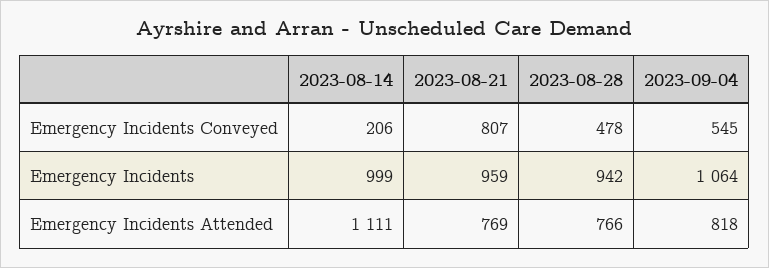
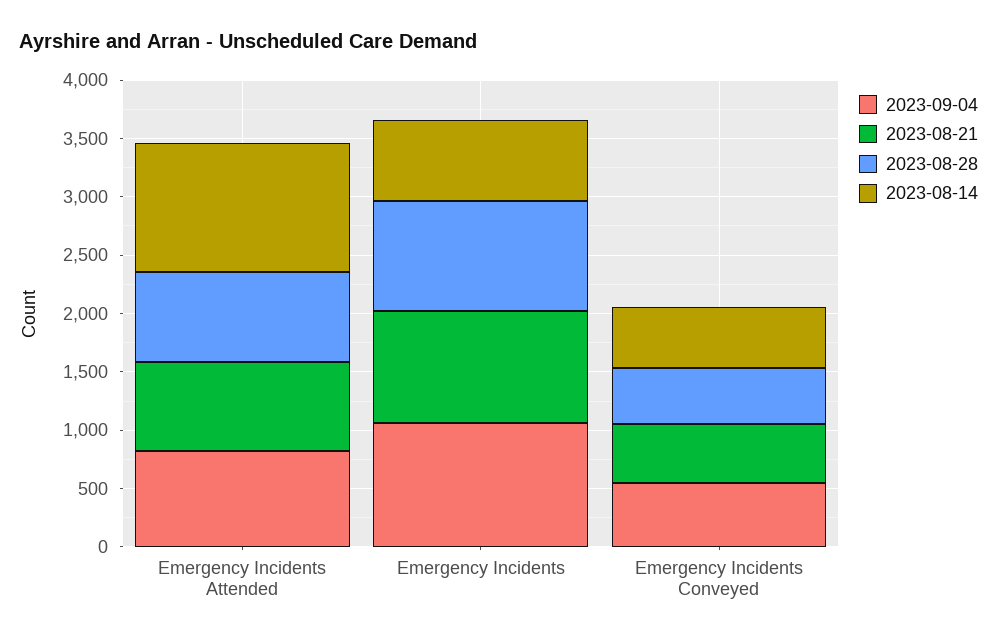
2023-08-14, Emergency Incidents Conveyed: 206 -> 500
2023-08-21, Emergency Incidents Conveyed: 807 -> 500
2023-08-14, Emergency Incidents: 999 -> 700

